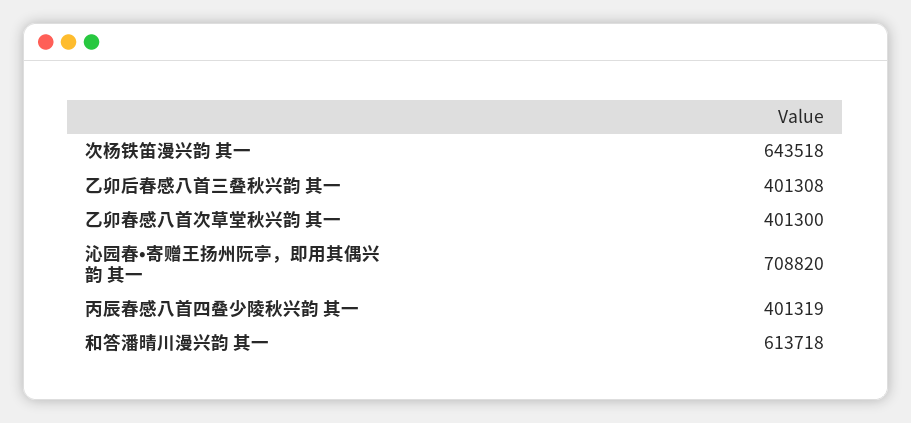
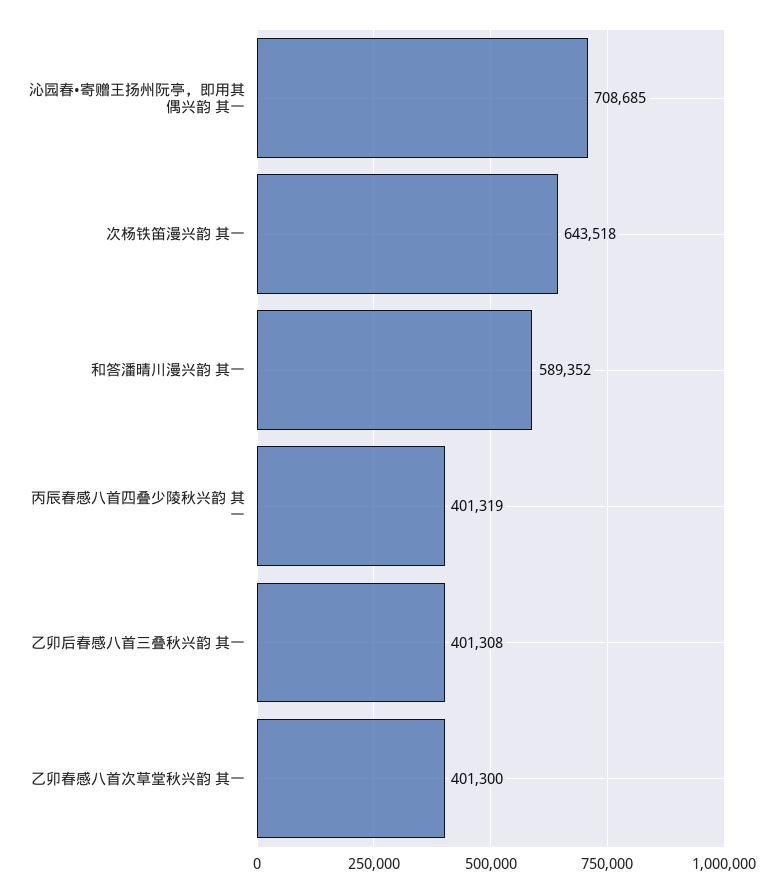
沁园春•寄赠王扬州阮亭，即用其偶兴韵 其一: 708820 -> 708685
和答潘晴川漫兴韵 其一: 613718 -> 589352

